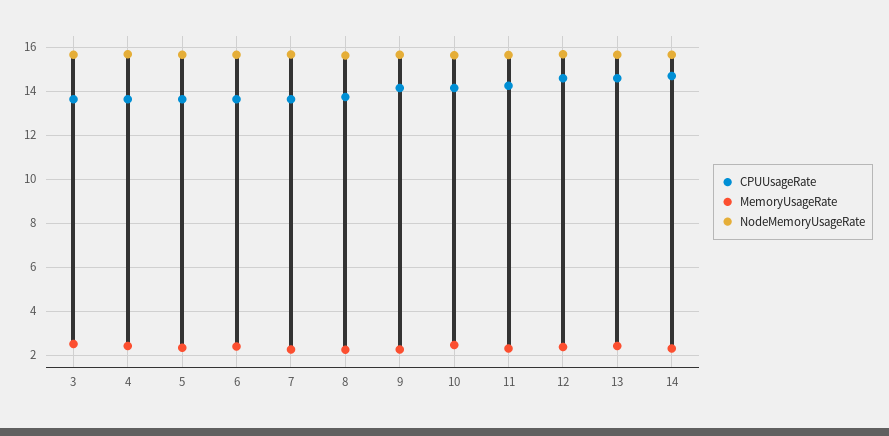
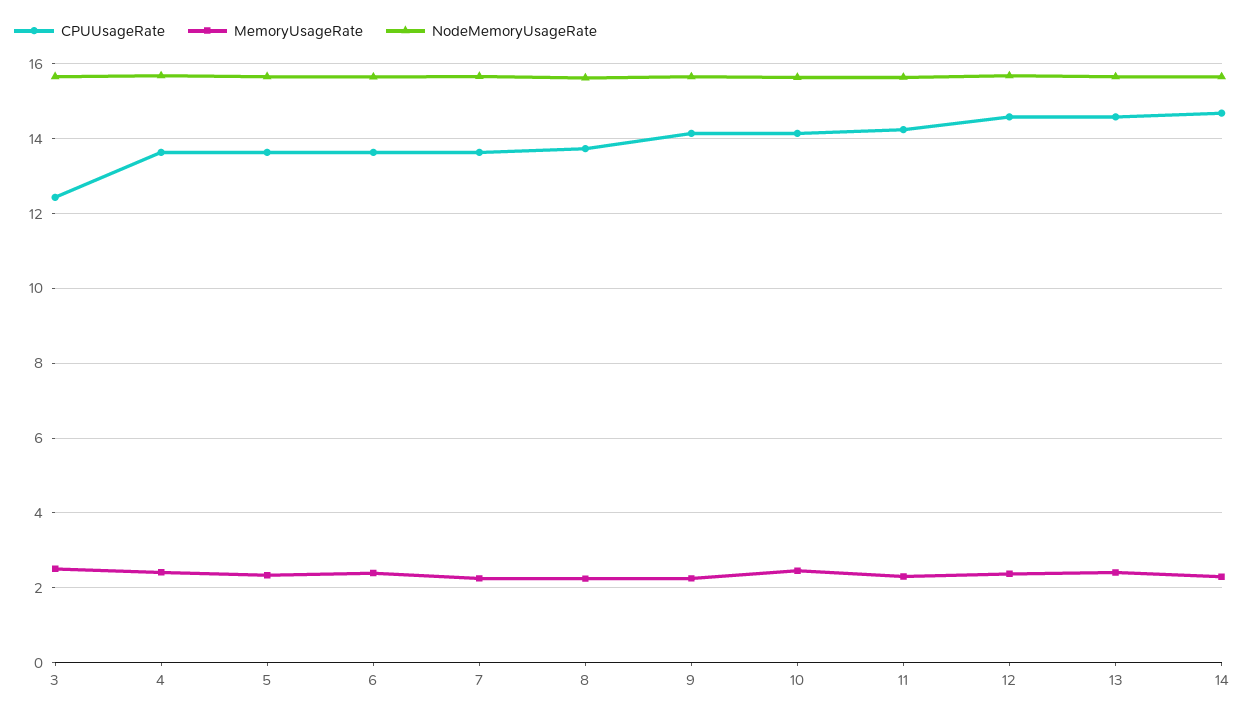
CPUUsageRate, 3: 13.5 -> 12.4

